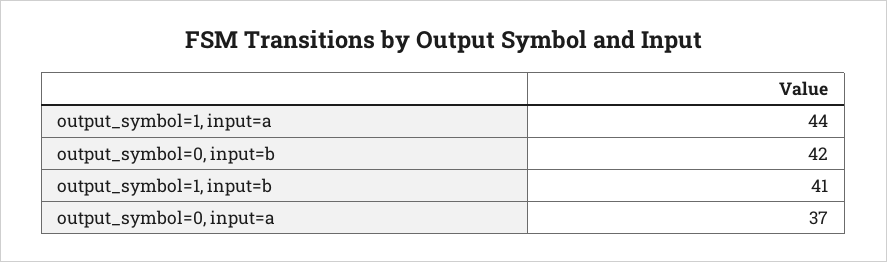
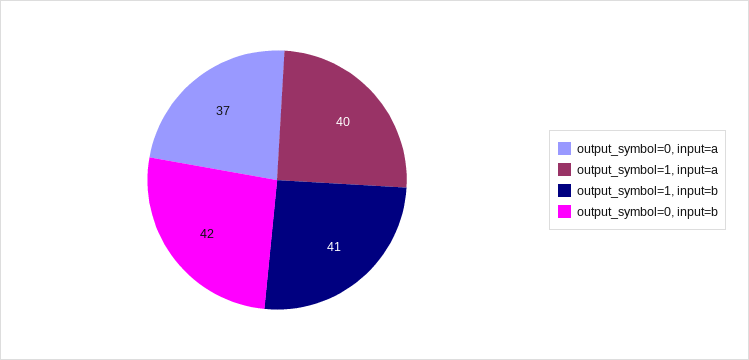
output_symbol=1, input=a: 44 -> 40

